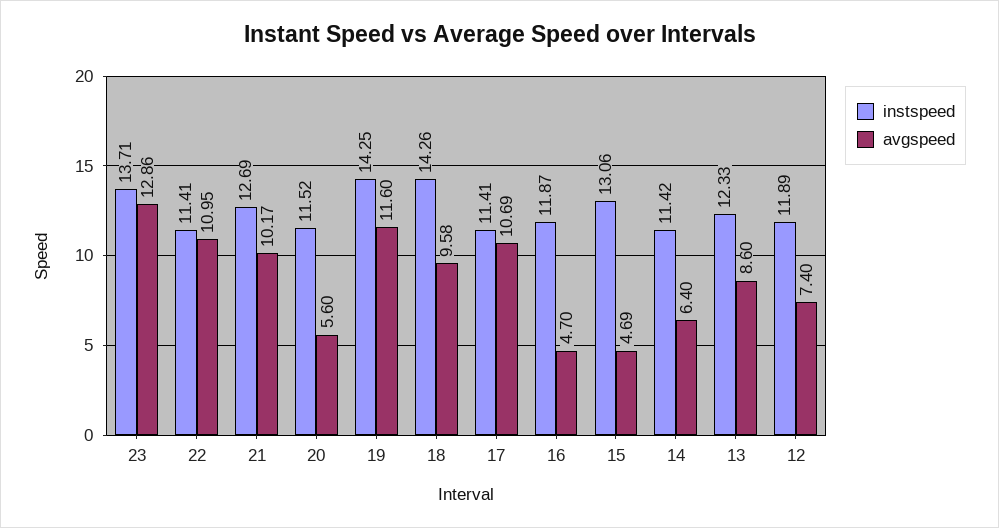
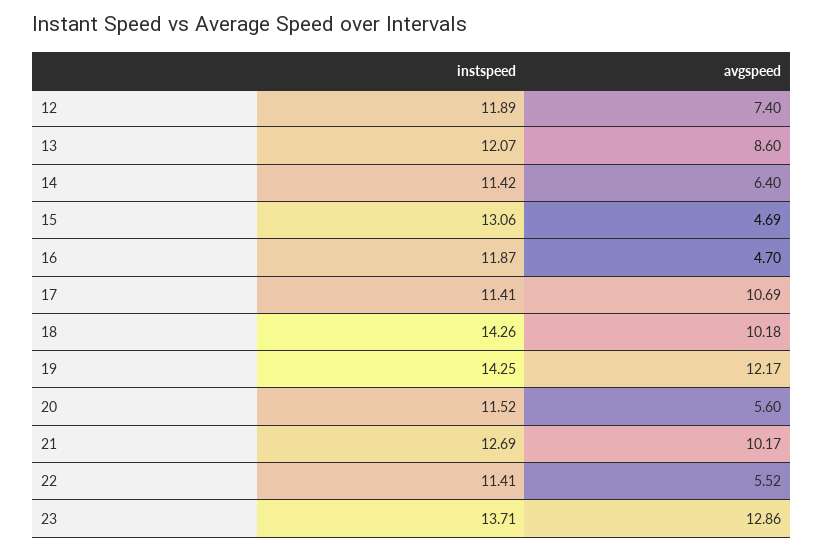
avgspeed, 22: 10.95 -> 5.52
avgspeed, 19: 11.6 -> 12.17
avgspeed, 18: 9.58 -> 10.18
instspeed, 13: 12.33 -> 12.07

